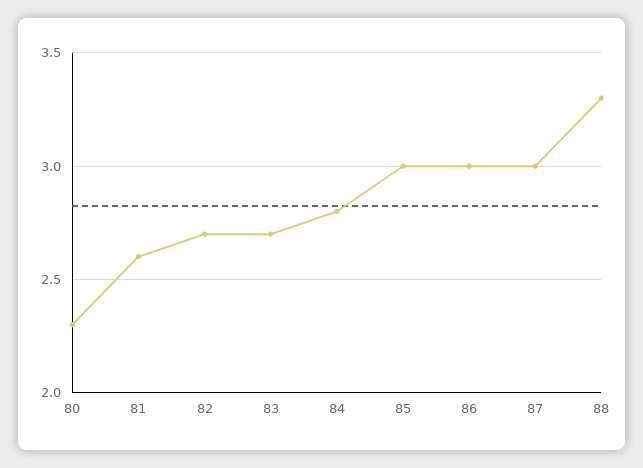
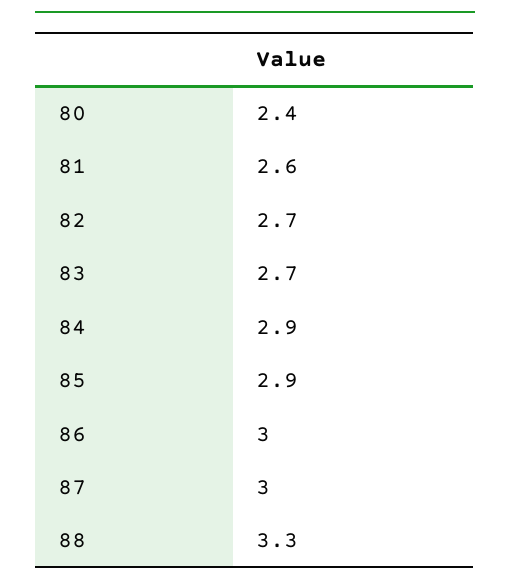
80: 2.3 -> 2.4
84: 2.8 -> 2.9
85: 3 -> 2.9

